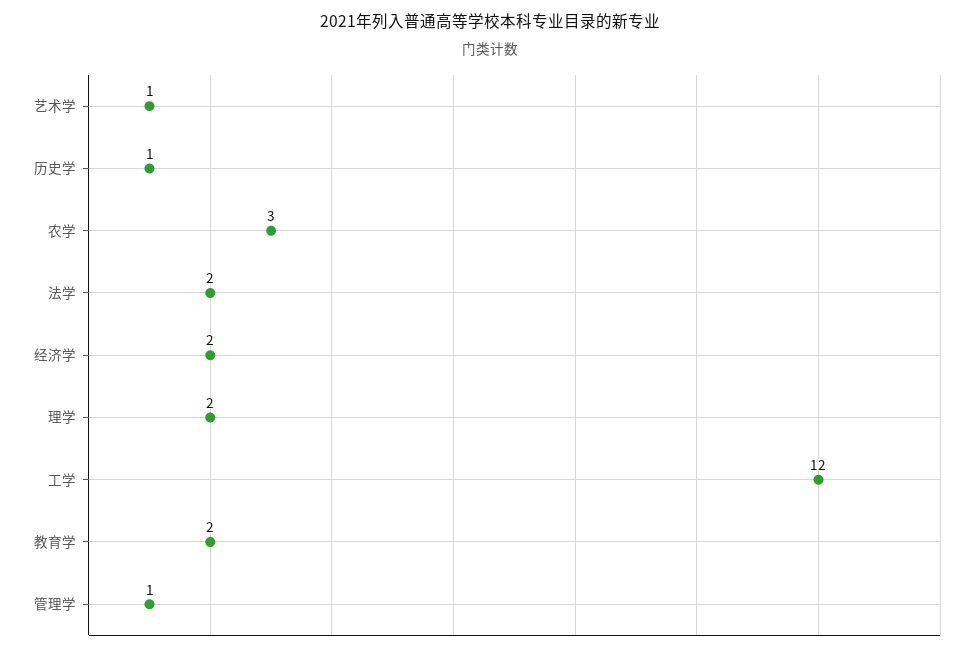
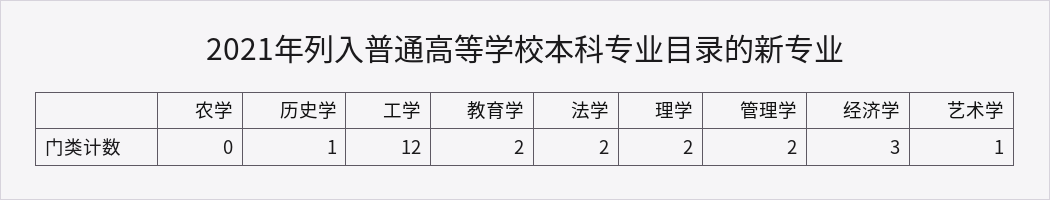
农学: 3 -> 0
经济学: 2 -> 3
管理学: 1 -> 2

